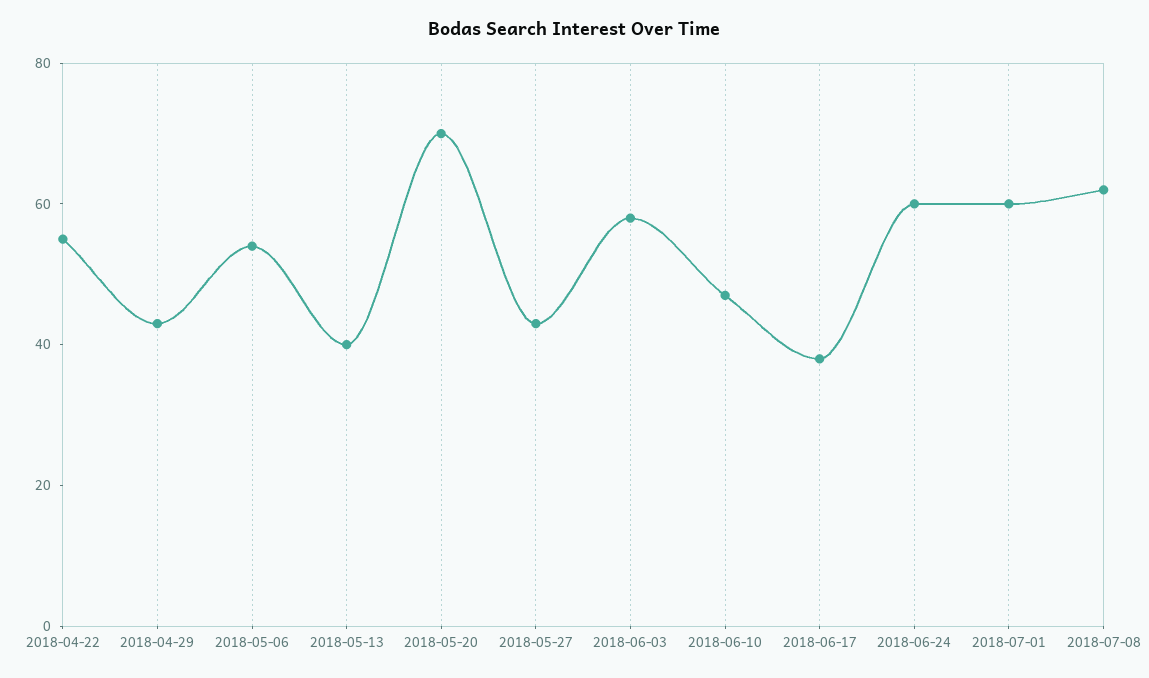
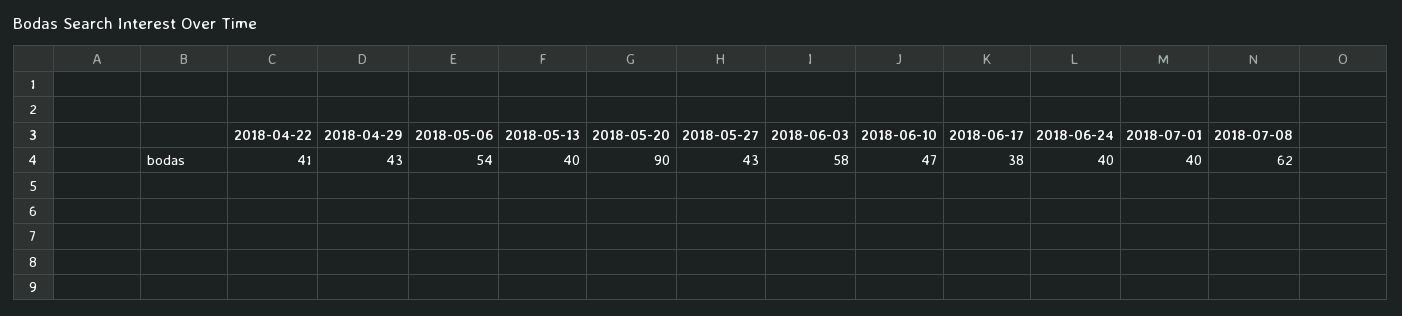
2018-04-22: 55 -> 41
2018-05-20: 70 -> 90
2018-06-24: 60 -> 40
2018-07-01: 60 -> 40

